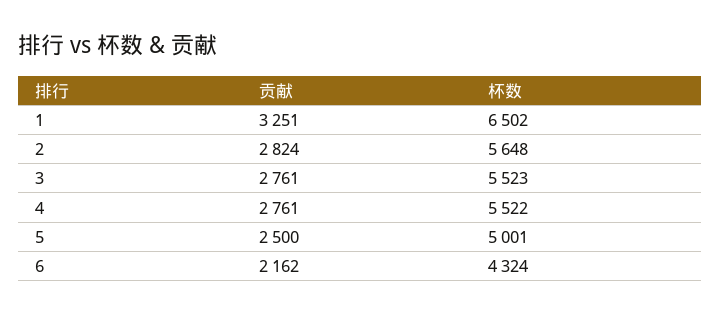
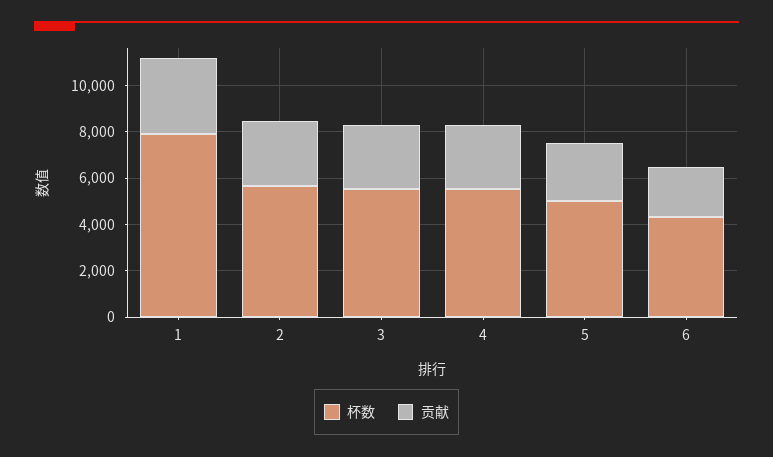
杯数, 1: 6502 -> 8000

